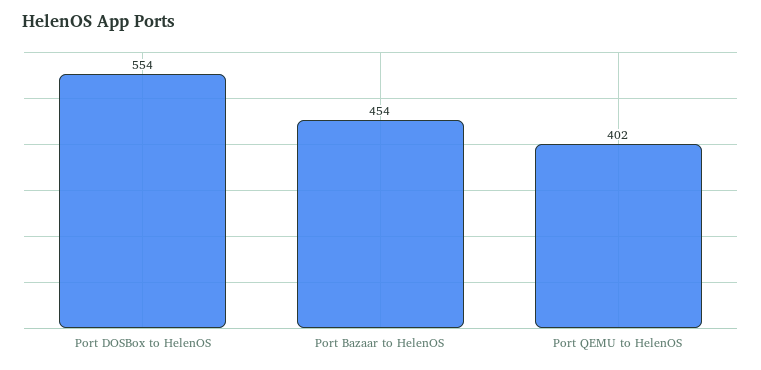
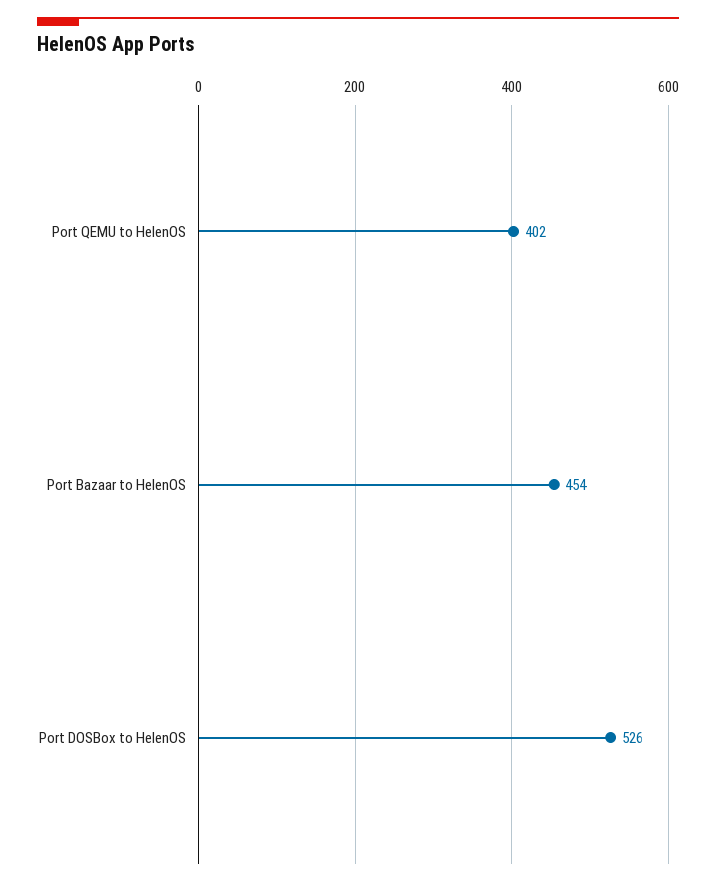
Port DOSBox to HelenOS: 554 -> 526

